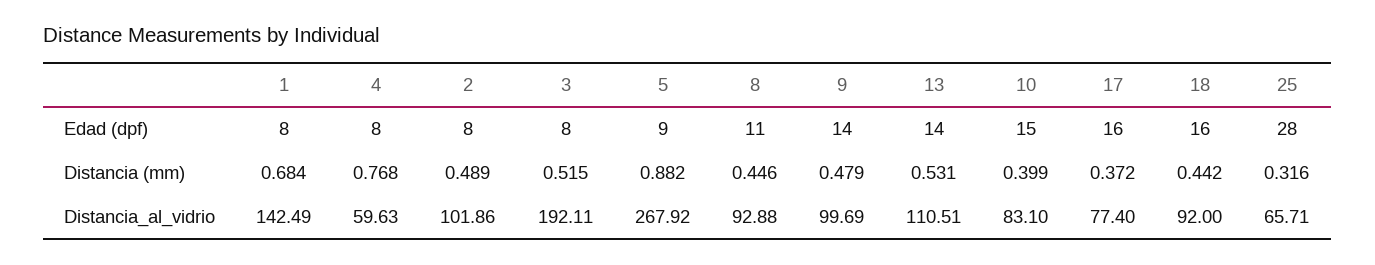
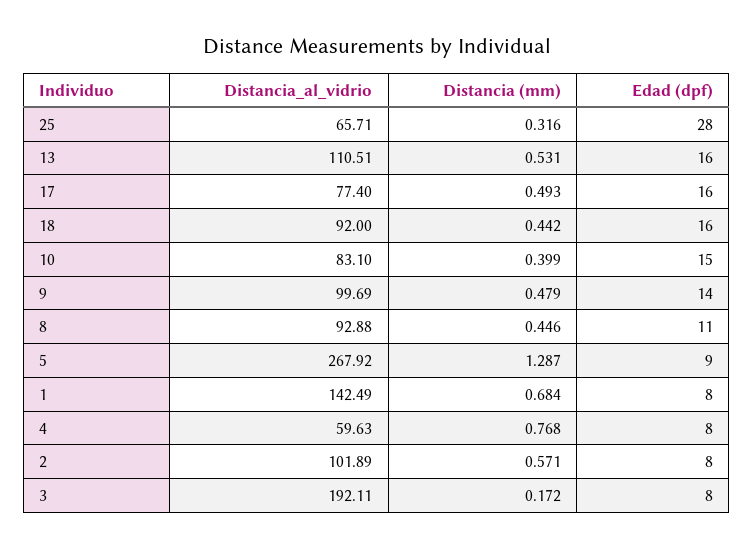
13, Edad (dpf): 14 -> 16
2, Distancia (mm): 0.489 -> 0.571
3, Distancia (mm): 0.515 -> 0.172
5, Distancia (mm): 0.882 -> 1.287
17, Distancia (mm): 0.372 -> 0.493
2, Distancia_al_vidrio: 101.86 -> 101.89

